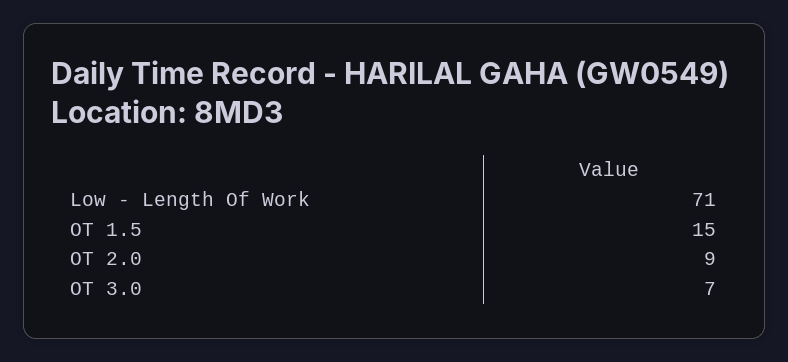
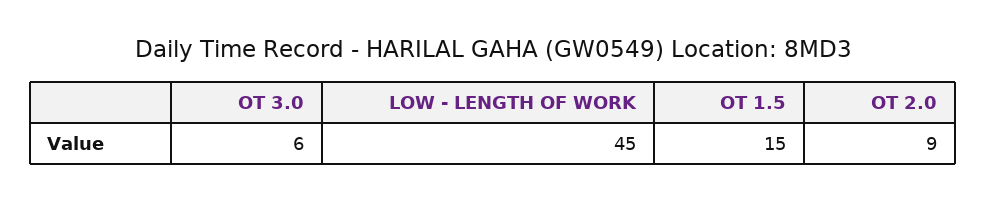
Low - Length Of Work: 71 -> 45
OT 3.0: 7 -> 6

